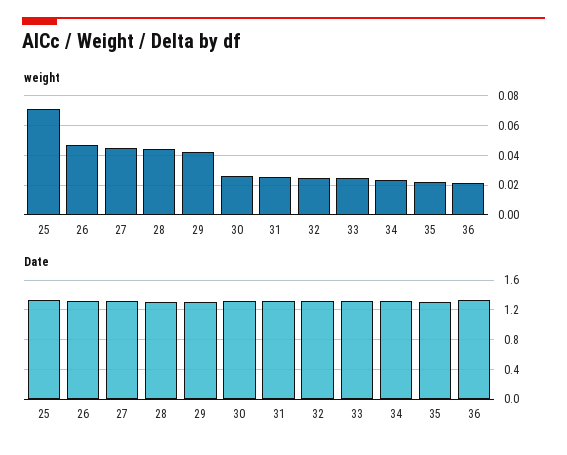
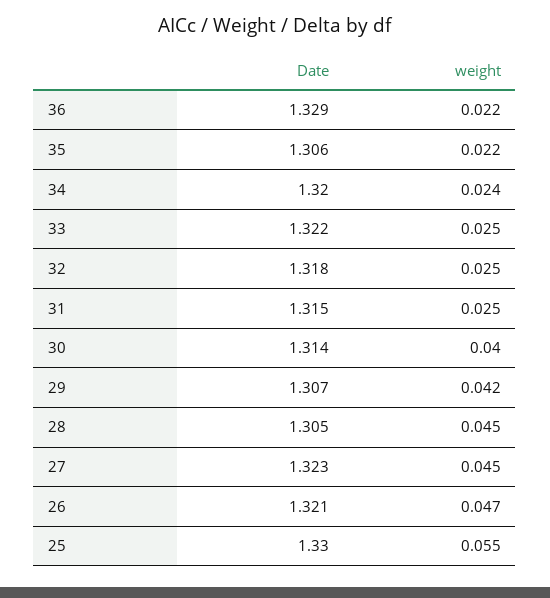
weight, 25: 0.07 -> 0.055
weight, 30: 0.025 -> 0.04

